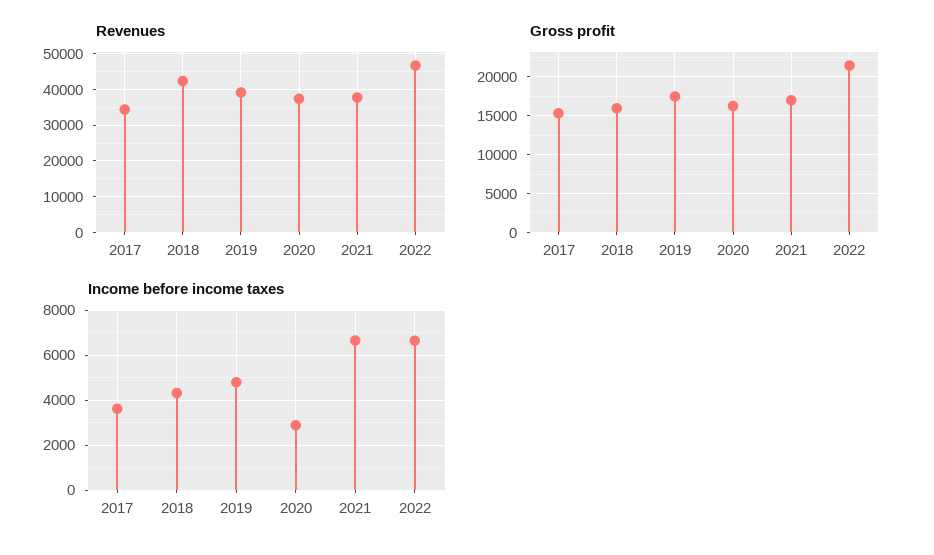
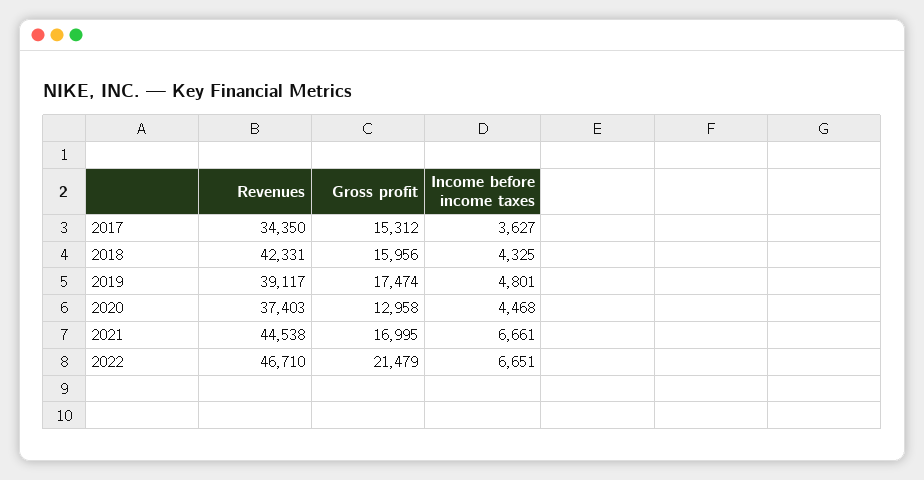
Revenues, 2021: 38000 -> 44538
Gross profit, 2020: 16000 -> 12958
Income before income taxes, 2020: 3000 -> 4468

